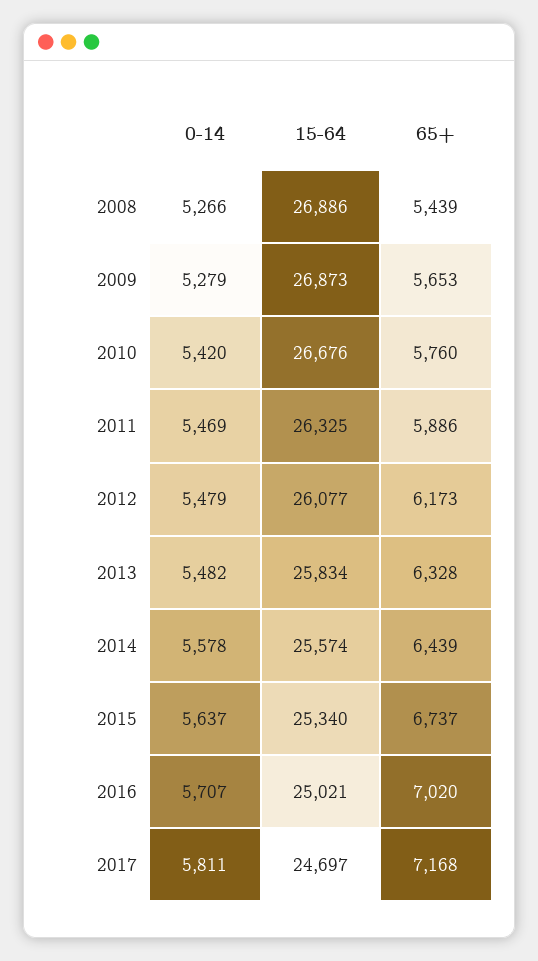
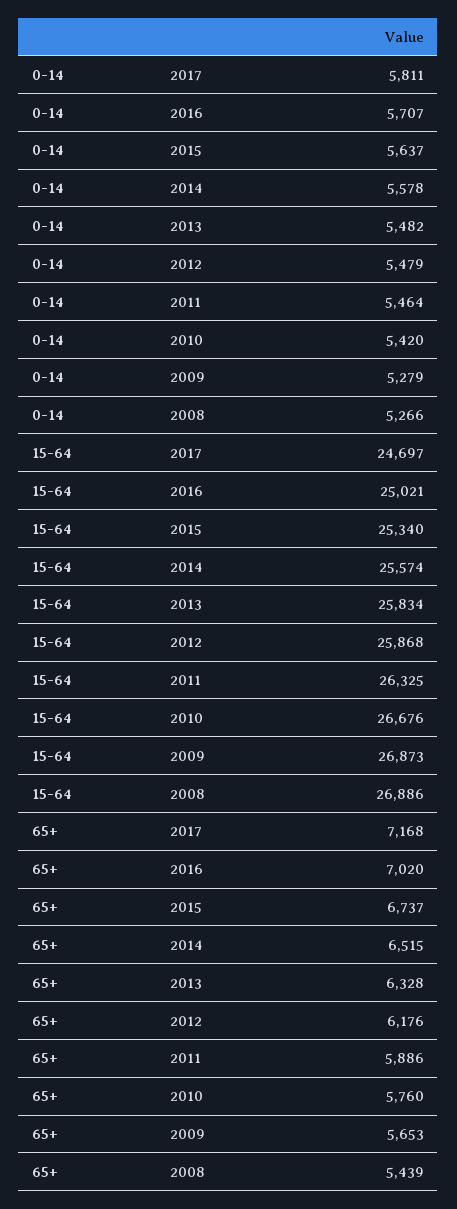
0-14, 2011: 5469 -> 5464
15-64, 2012: 26077 -> 25868
65+, 2012: 6173 -> 6176
65+, 2014: 6439 -> 6515

